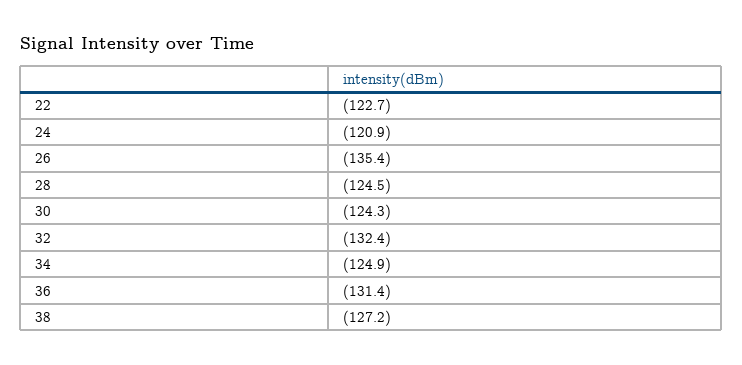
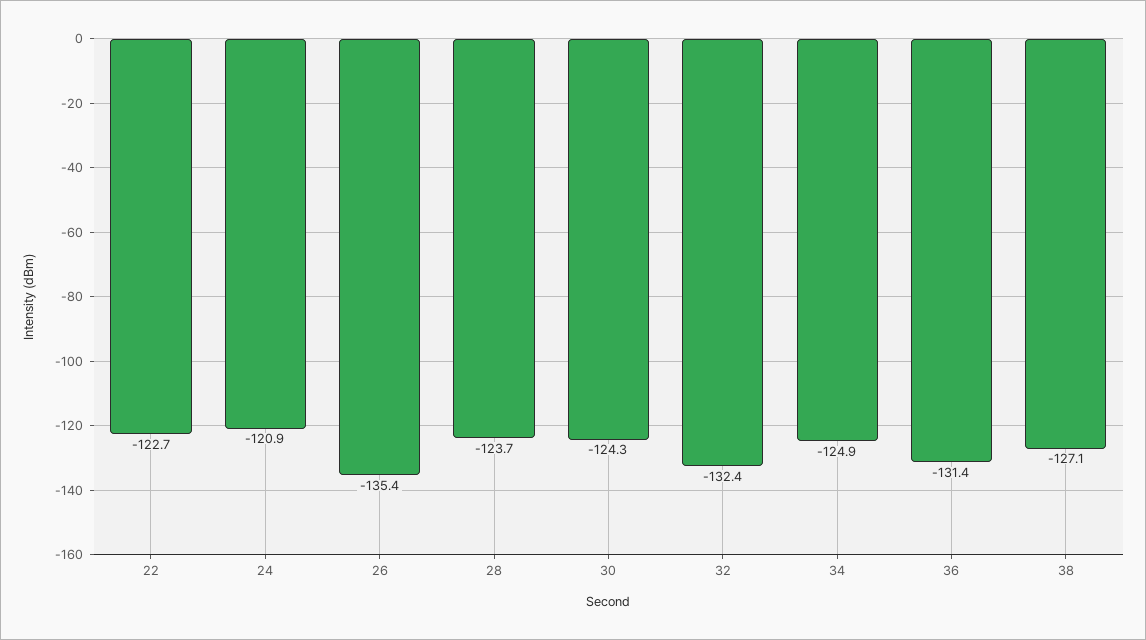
28: -124.5 -> -123.7
38: -127.2 -> -127.1

